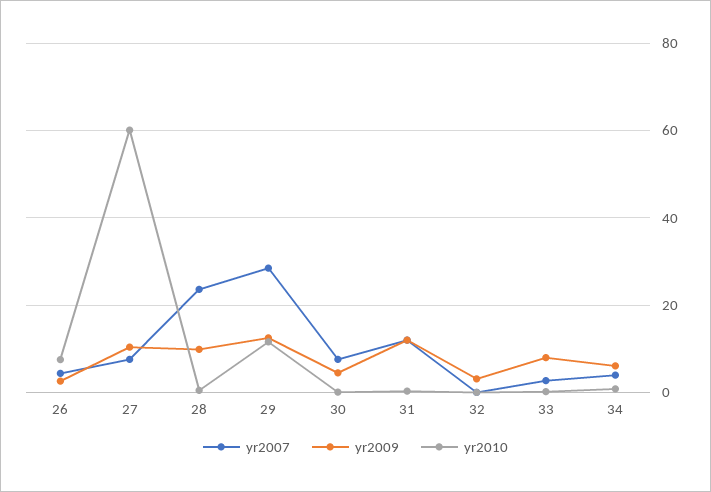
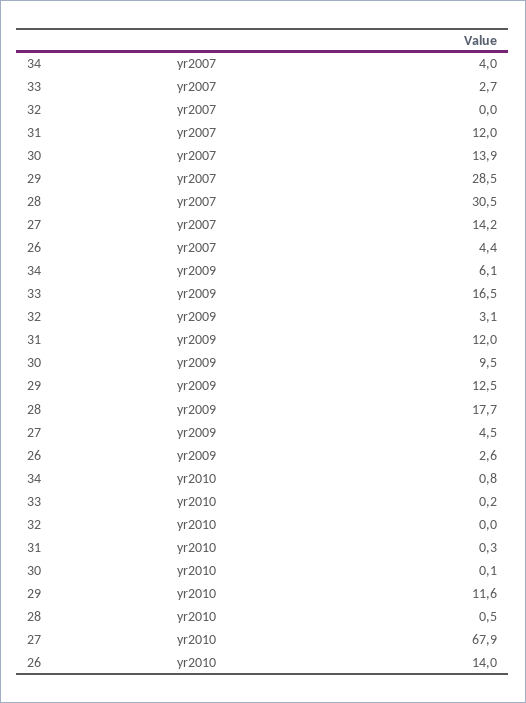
yr2010, 26: 8 -> 14
yr2007, 27: 8 -> 14.2
yr2009, 27: 10 -> 4.5
yr2010, 27: 60 -> 67.9
yr2007, 28: 24 -> 30.5
yr2009, 28: 10 -> 17.7
yr2007, 30: 8 -> 13.9
yr2009, 30: 4 -> 9.5
yr2009, 33: 8 -> 16.5

